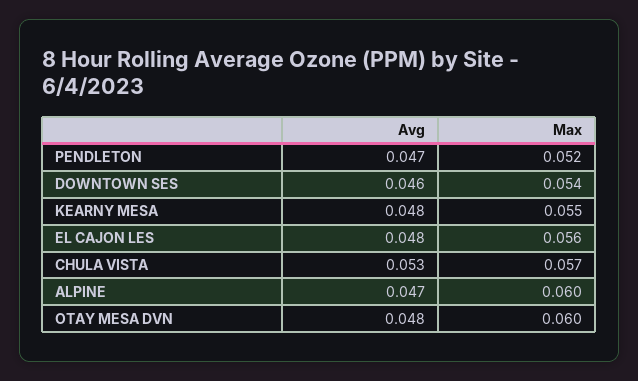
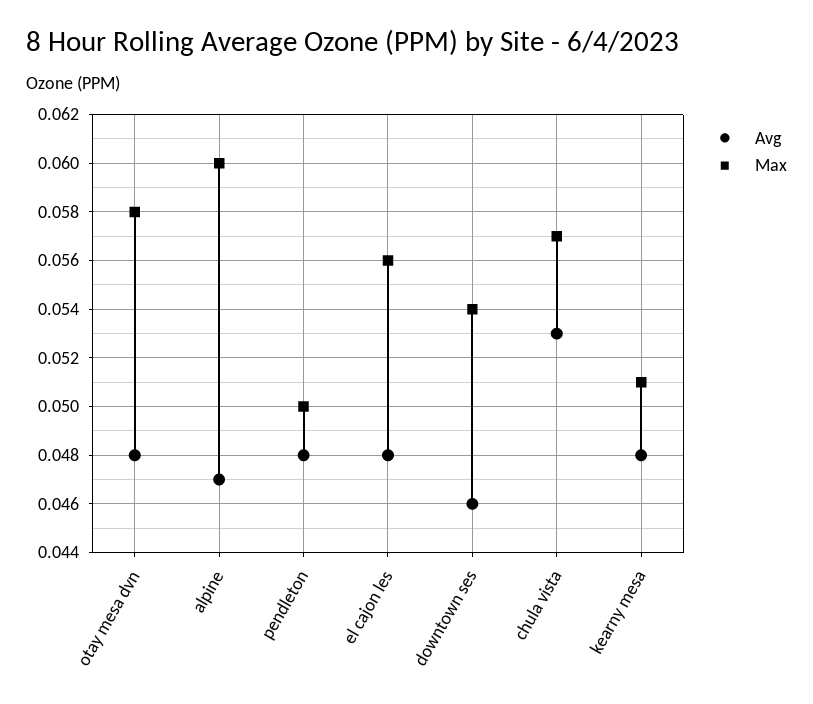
Avg, PENDLETON: 0.047 -> 0.048
Max, PENDLETON: 0.052 -> 0.05
Max, KEARNY MESA: 0.055 -> 0.051
Max, OTAY MESA DVN: 0.06 -> 0.058

